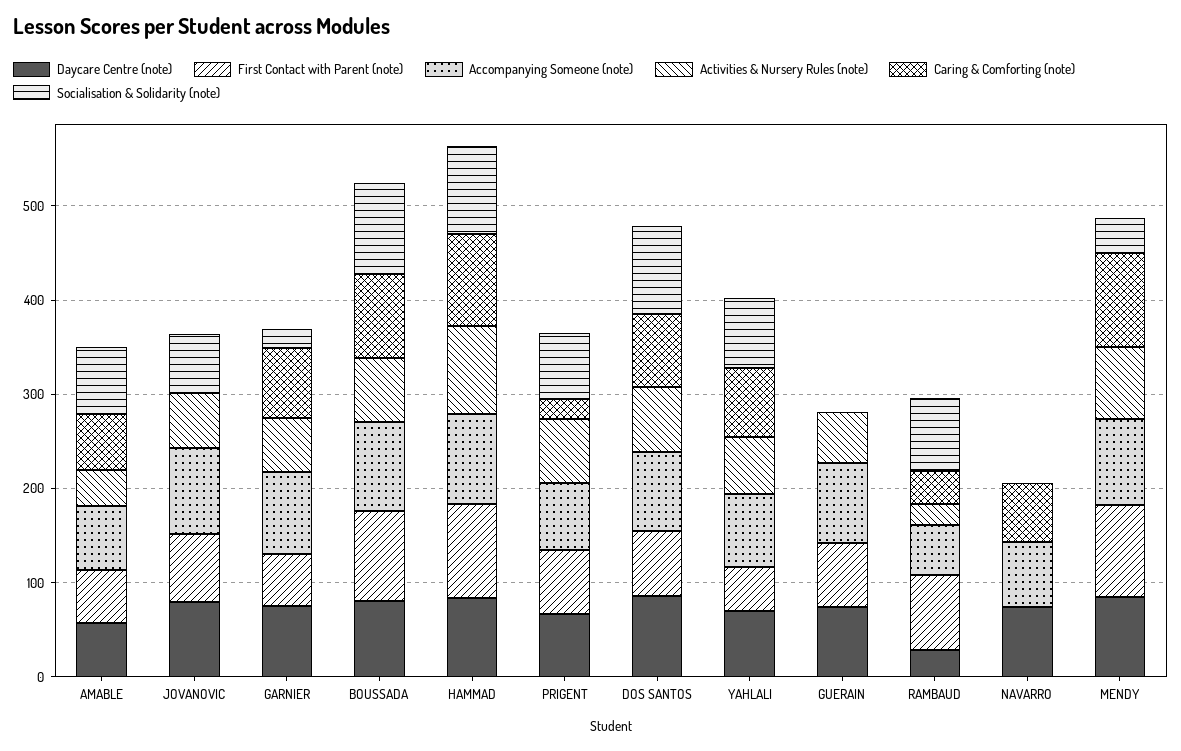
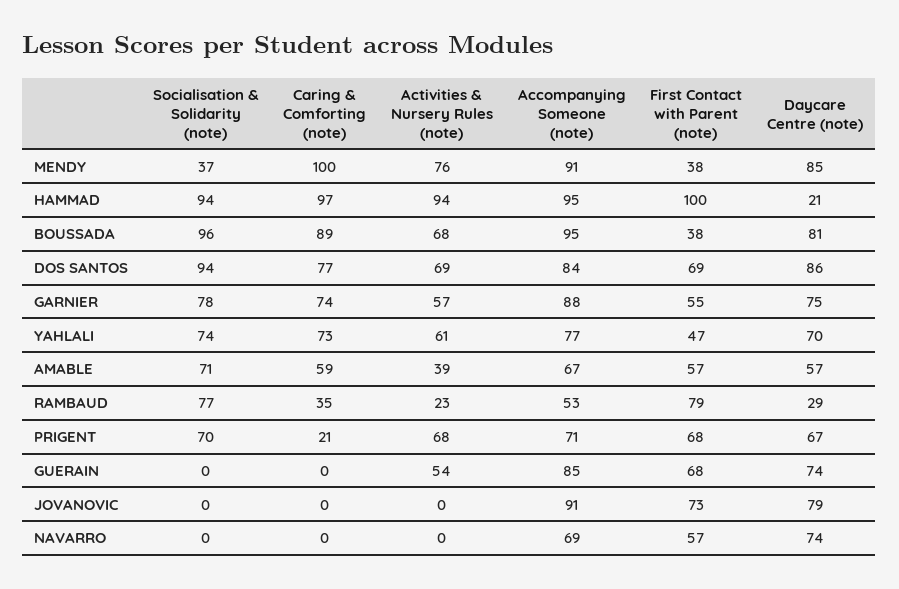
Activities & Nursery Rules (note), JOVANOVIC: 60 -> 0
Socialisation & Solidarity (note), JOVANOVIC: 60 -> 0
Socialisation & Solidarity (note), GARNIER: 20 -> 78
First Contact with Parent (note), BOUSSADA: 100 -> 38
Daycare Centre (note), HAMMAD: 80 -> 21
First Contact with Parent (note), NAVARRO: 0 -> 57
Caring & Comforting (note), NAVARRO: 60 -> 0
First Contact with Parent (note), MENDY: 100 -> 38

